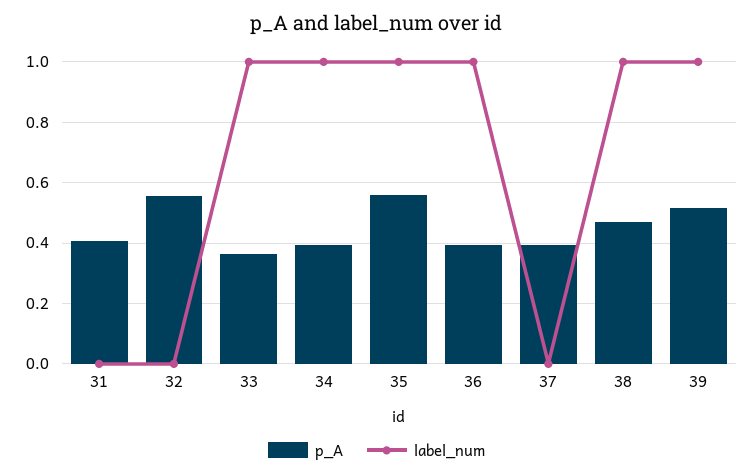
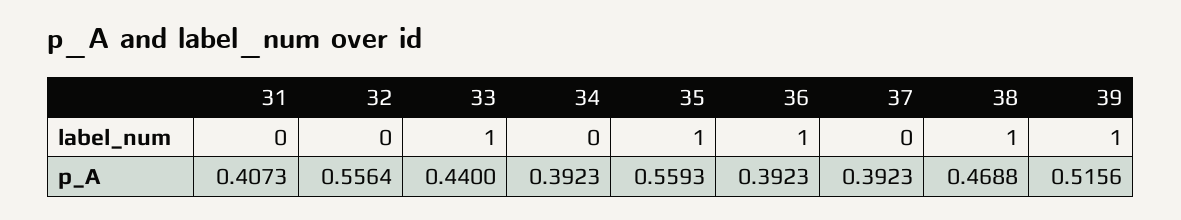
p_A, 33: 0.36 -> 0.44
label_num, 34: 1 -> 0

